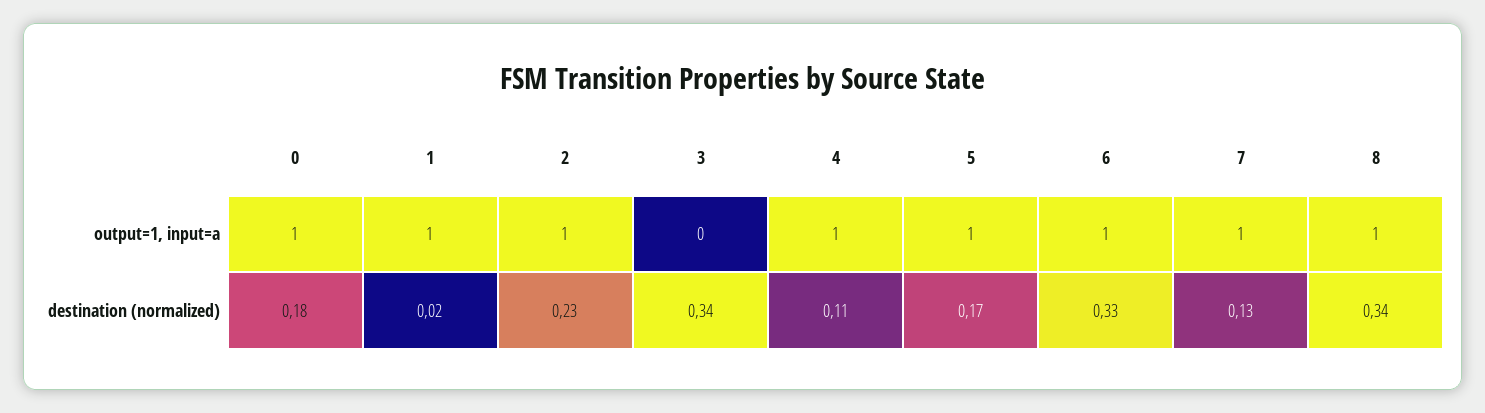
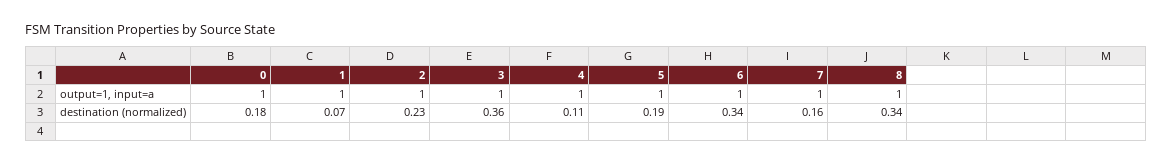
3, output=1, input=a: 0 -> 1
1, destination (normalized): 0.02 -> 0.07
3, destination (normalized): 0.34 -> 0.36
5, destination (normalized): 0.17 -> 0.19
6, destination (normalized): 0.33 -> 0.34
7, destination (normalized): 0.13 -> 0.16

